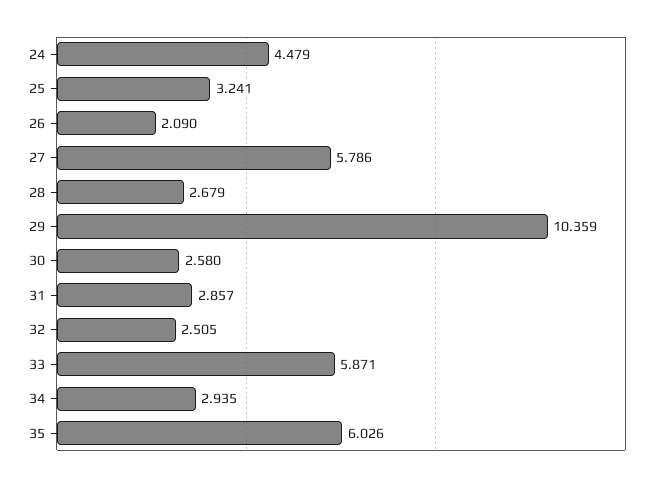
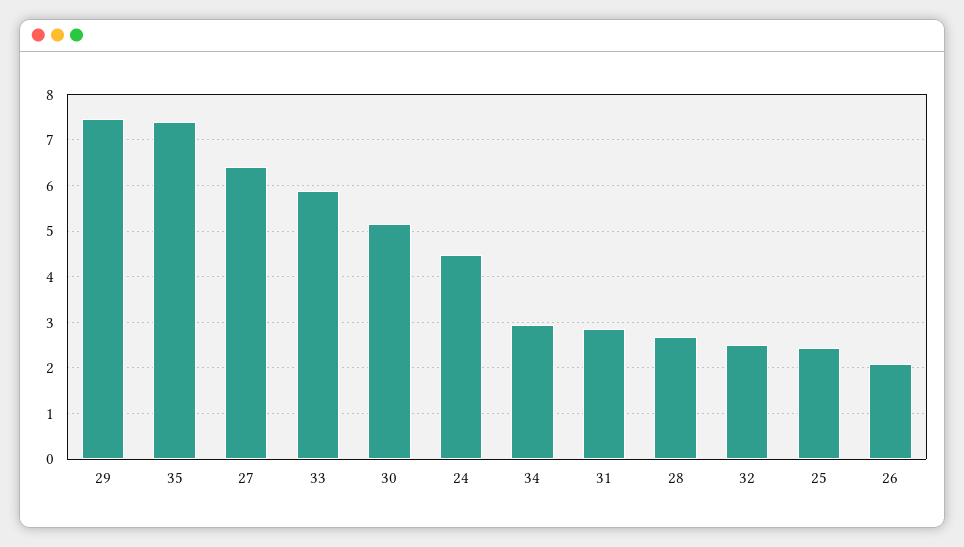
25: 3.241 -> 2.4
27: 5.786 -> 6.4
29: 10.359 -> 7.4
30: 2.58 -> 5.2
35: 6.026 -> 7.4

